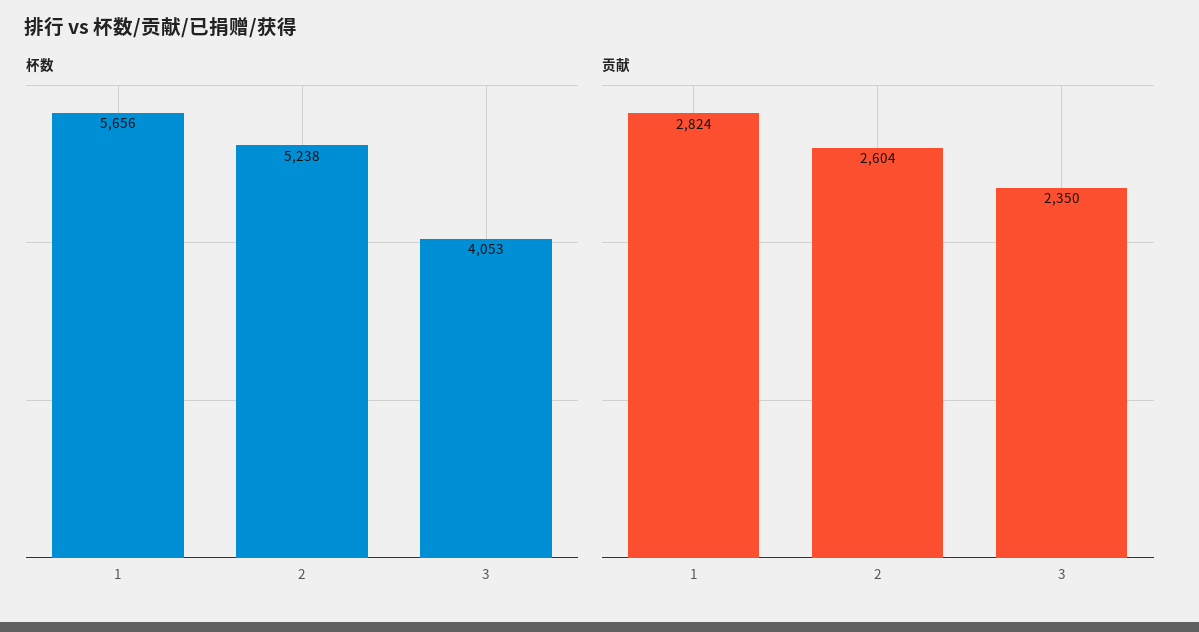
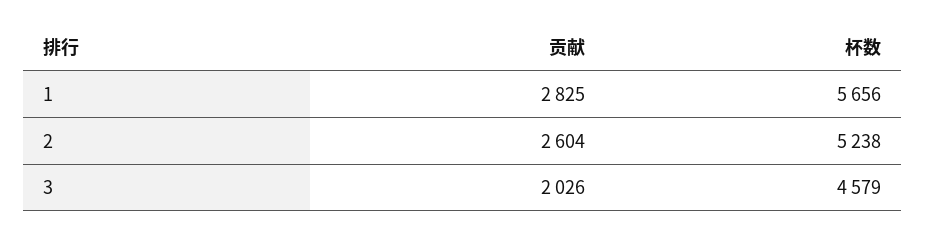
杯数, 3: 4053 -> 4579
贡献, 1: 2824 -> 2825
贡献, 3: 2350 -> 2026

